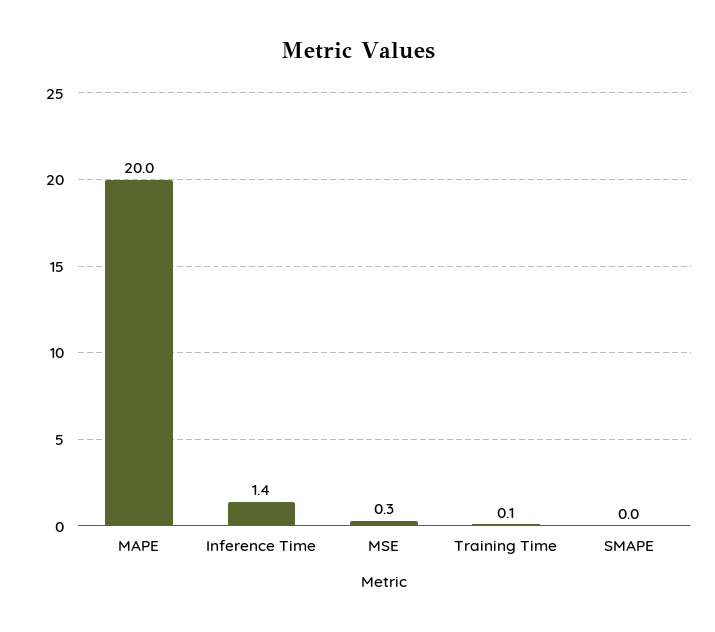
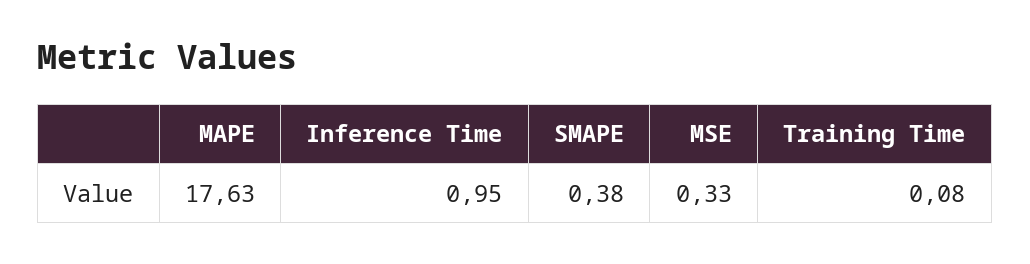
MAPE: 20 -> 17.63
Inference Time: 1.4 -> 0.95
SMAPE: 0 -> 0.38

